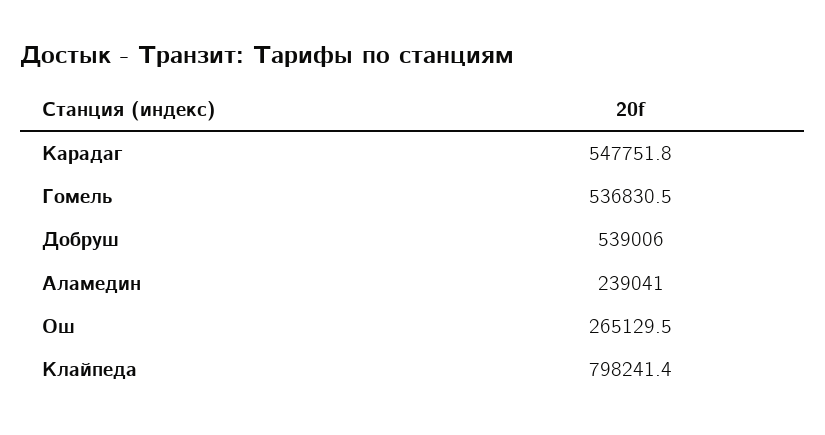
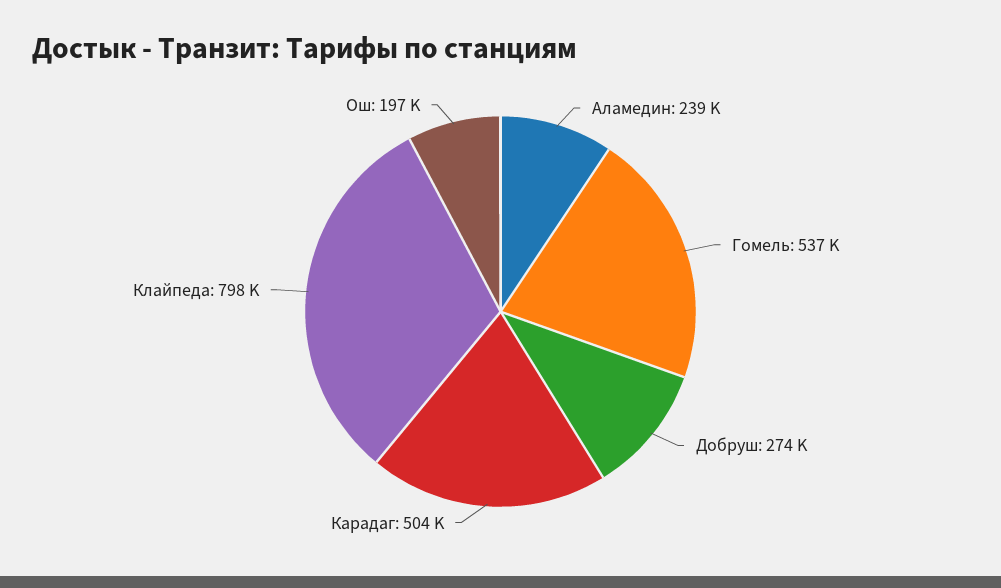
Карадаг: 547751.8 -> 504000
Добруш: 539006 -> 274000
Ош: 265129.5 -> 197000

